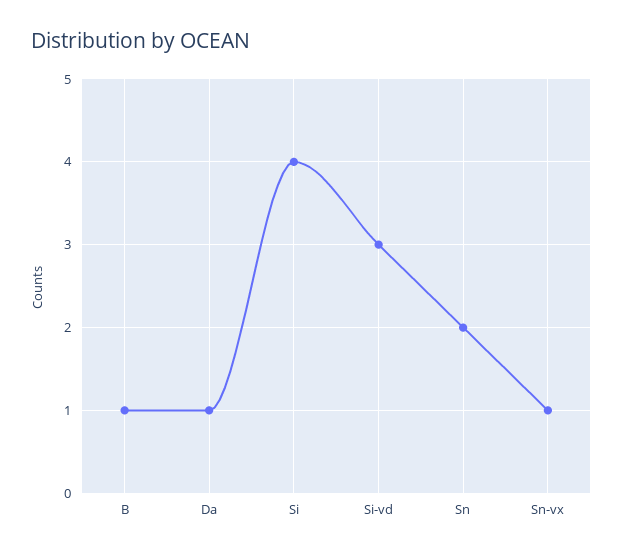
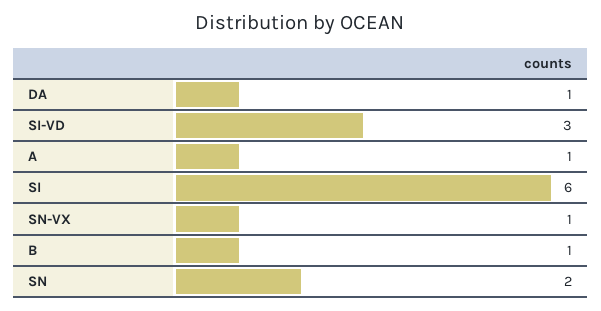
Si: 4 -> 6
A: none -> 1

